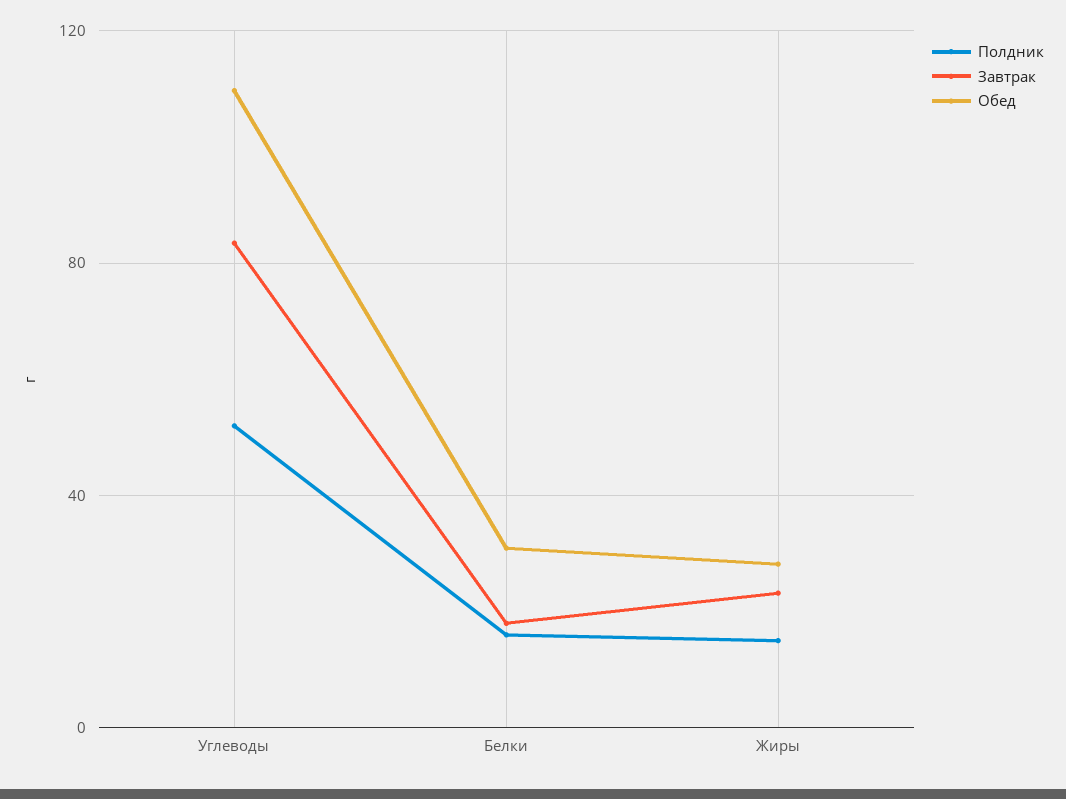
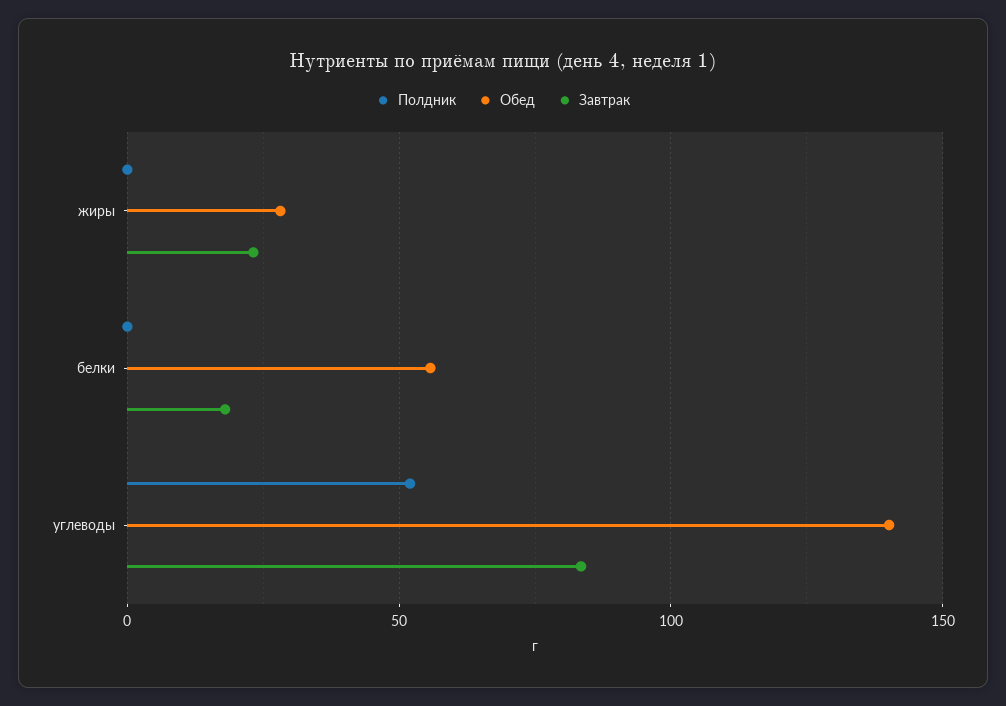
Обед, Углеводы: 110 -> 140
Полдник, Белки: 15 -> 0
Обед, Белки: 30 -> 55
Полдник, Жиры: 15 -> 0

